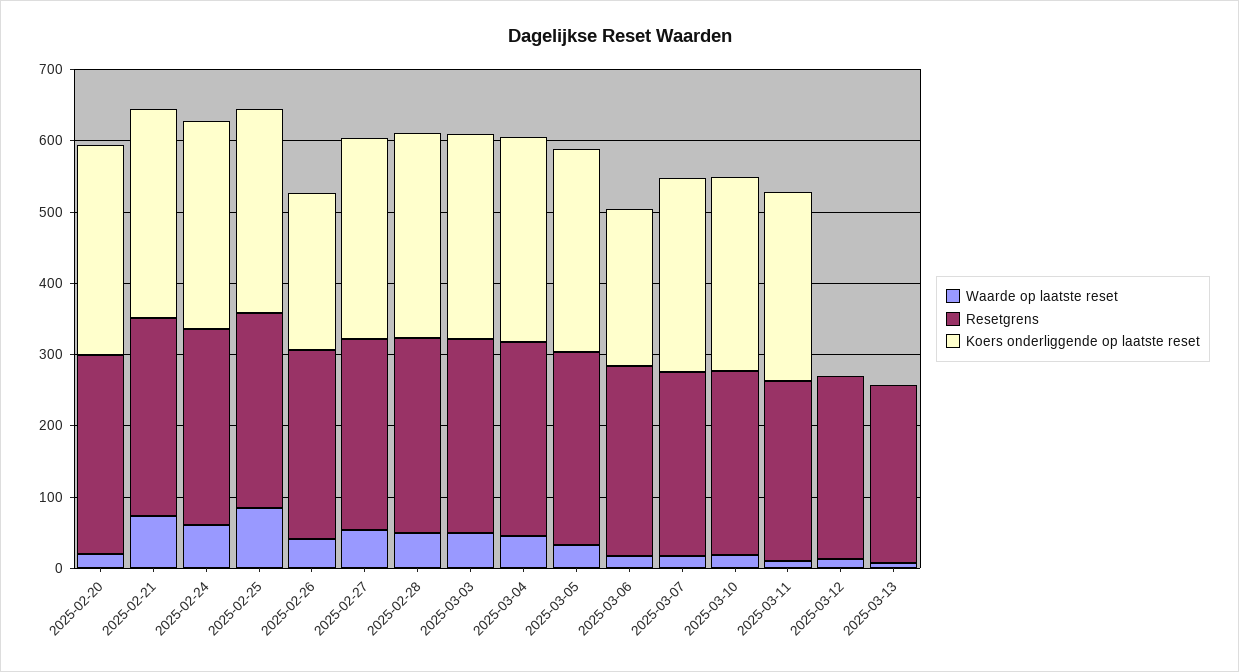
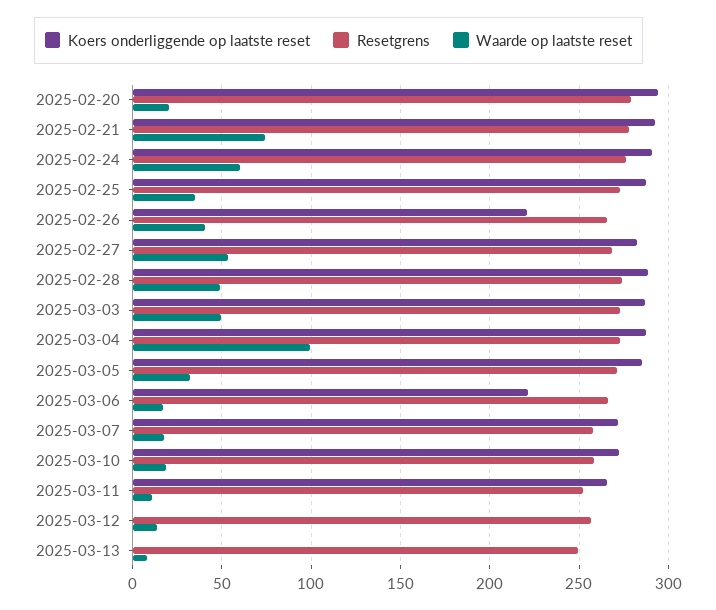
Waarde op laatste reset, 2025-02-25: 80 -> 35
Waarde op laatste reset, 2025-03-04: 40 -> 100

